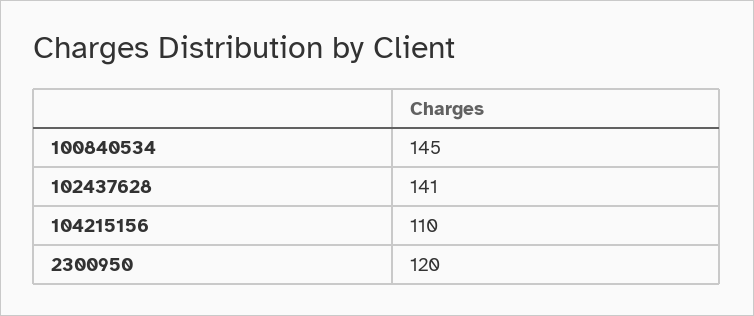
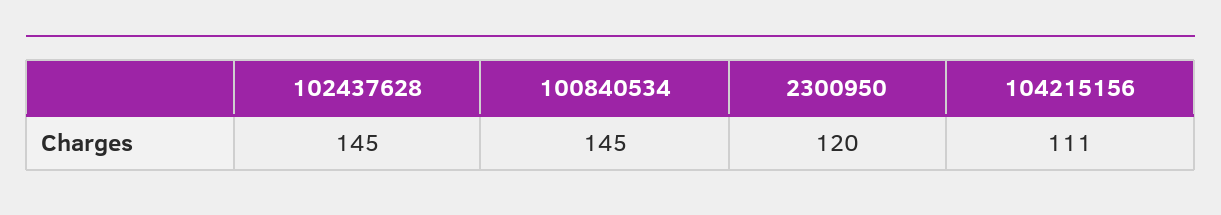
102437628: 141 -> 145
104215156: 110 -> 111

